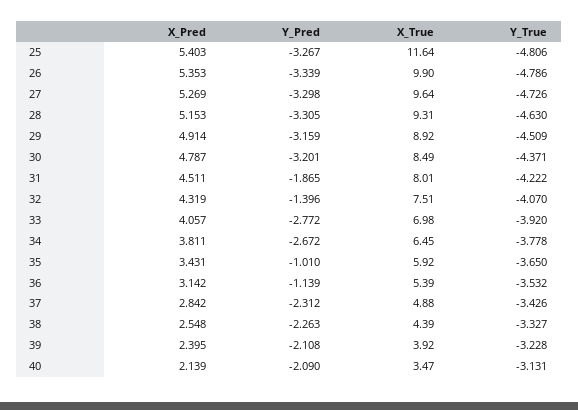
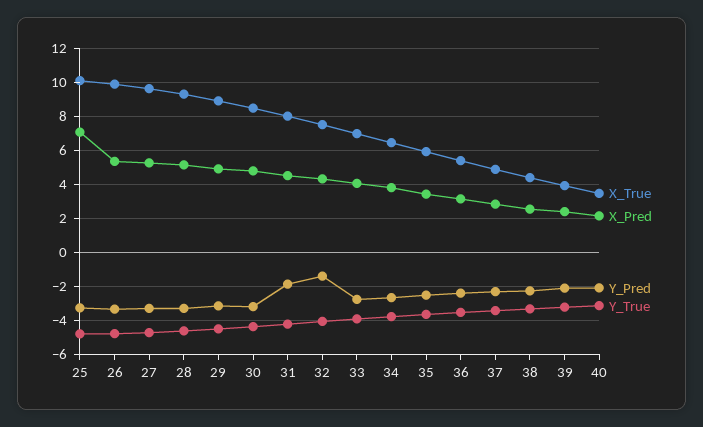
X_Pred, 25: 5.403 -> 7
X_True, 25: 11.64 -> 10
Y_Pred, 35: -1.01 -> -2.5
Y_Pred, 36: -1.139 -> -2.5

